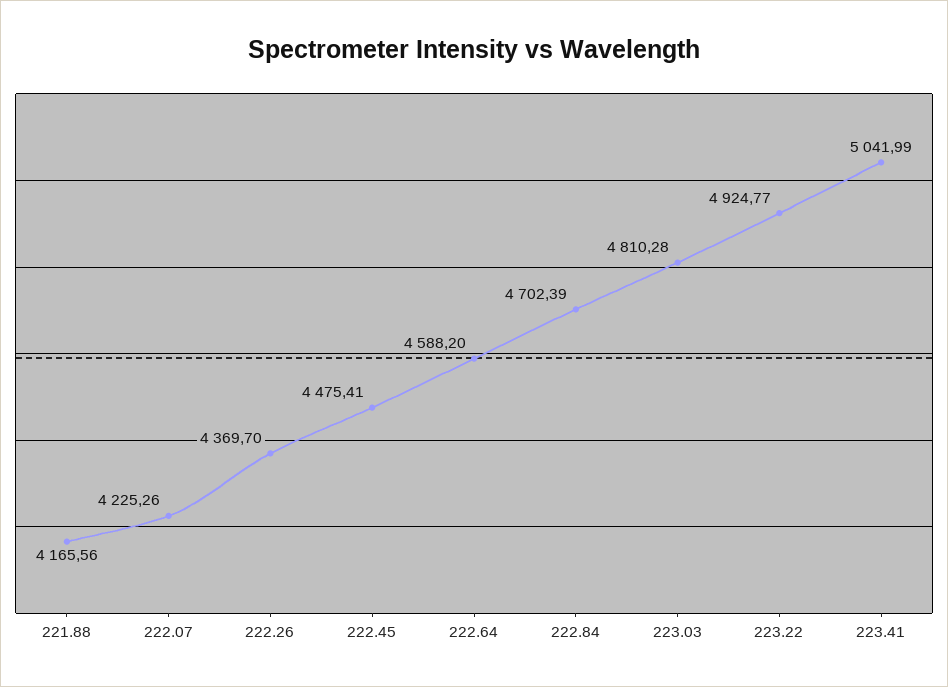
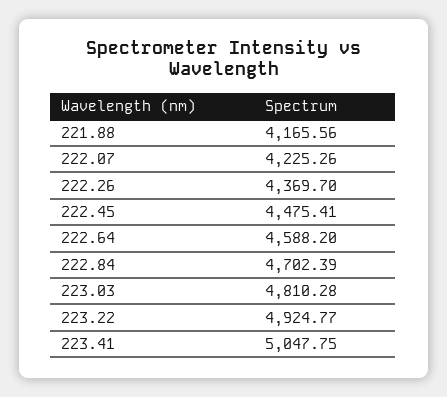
223.41: 5041.99 -> 5047.75

